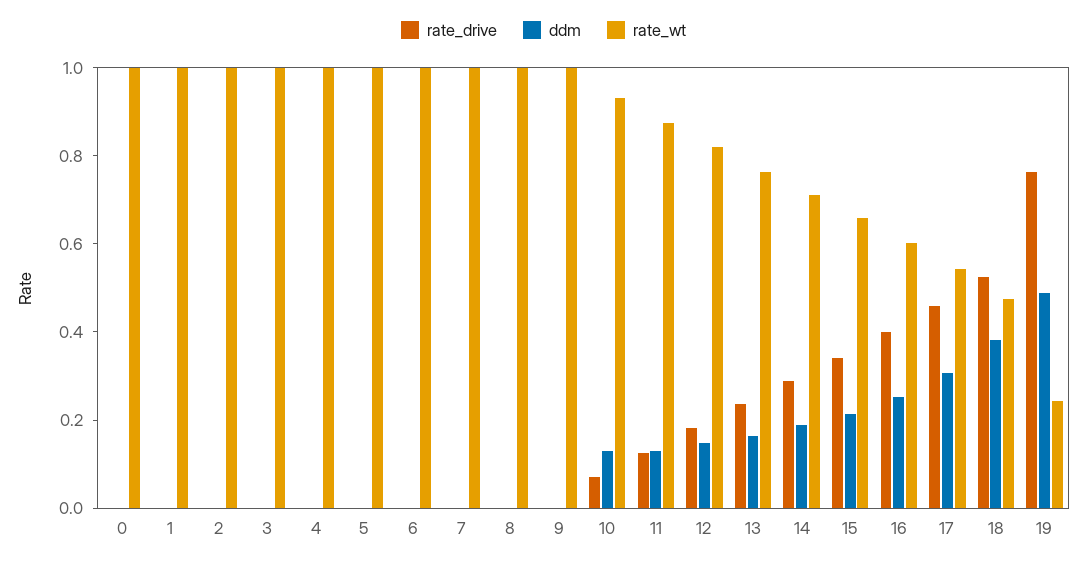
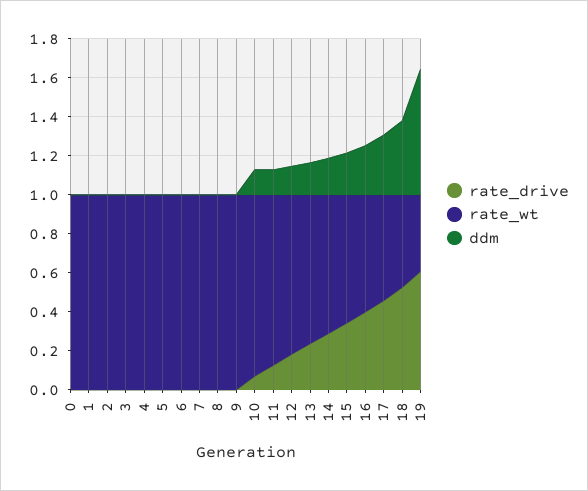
rate_drive, 19: 0.75 -> 0.6
ddm, 19: 0.5 -> 0.65
rate_wt, 19: 0.25 -> 0.4

